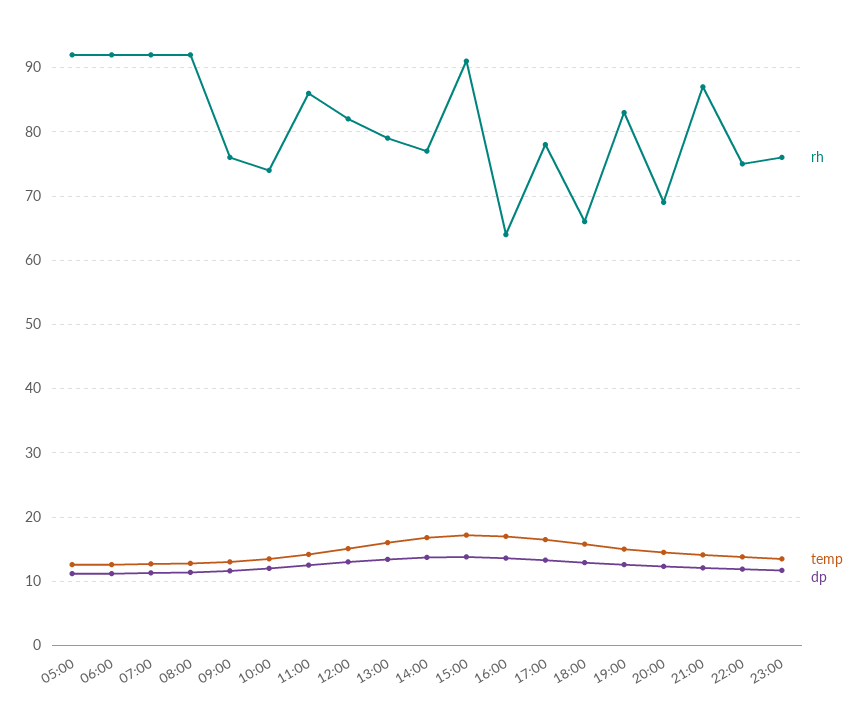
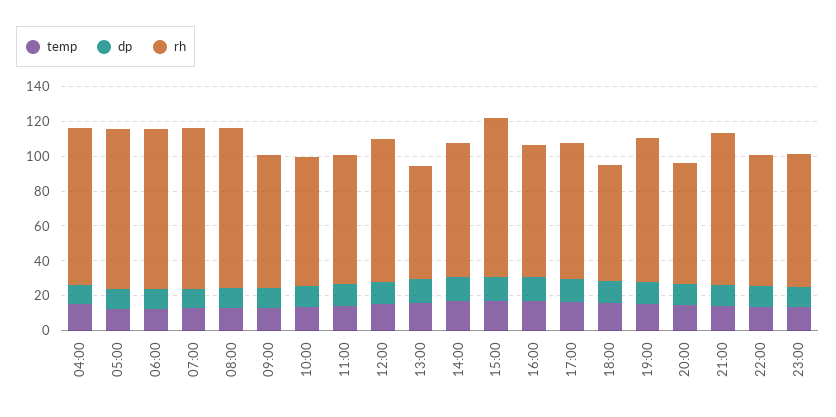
rh, 11:00: 86 -> 75
rh, 13:00: 79 -> 65
rh, 16:00: 64 -> 75
temp, 04:00: none -> 15
dp, 04:00: none -> 10
rh, 04:00: none -> 90

